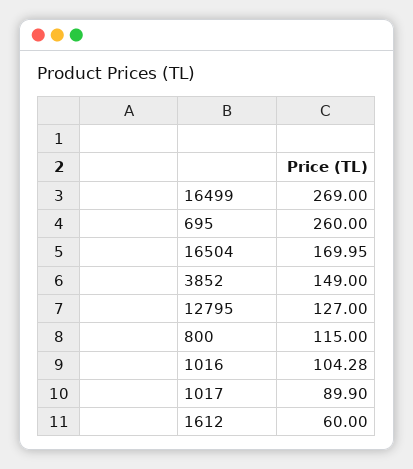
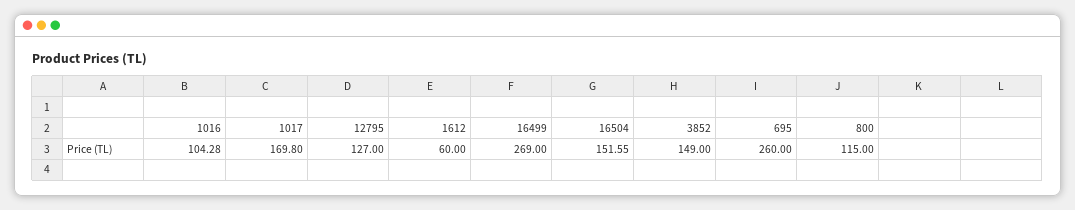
16504: 169.95 -> 151.55
1017: 89.9 -> 169.8

